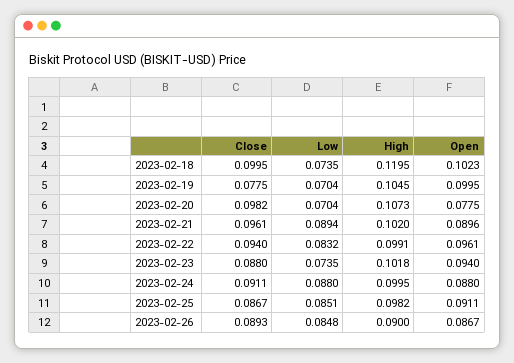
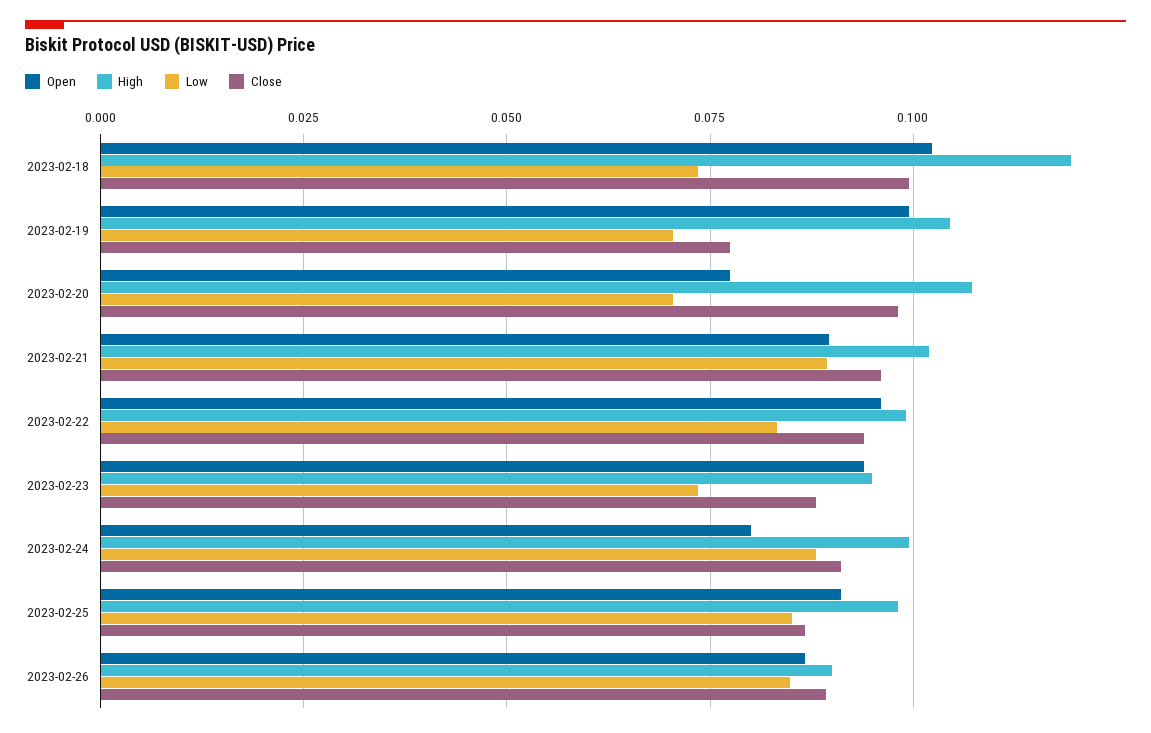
High, 2023-02-23: 0.1018 -> 0.095
Open, 2023-02-24: 0.088 -> 0.08

